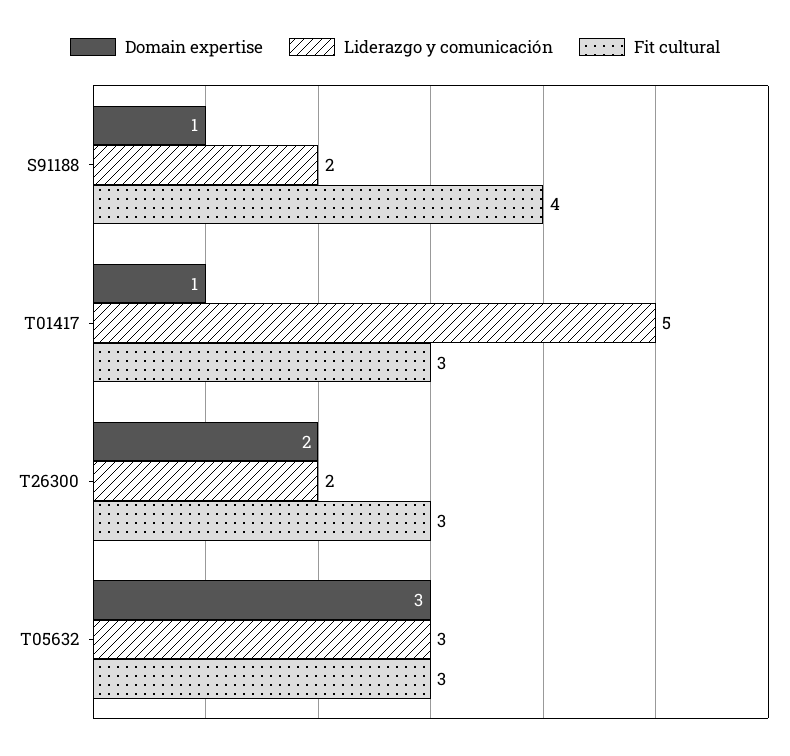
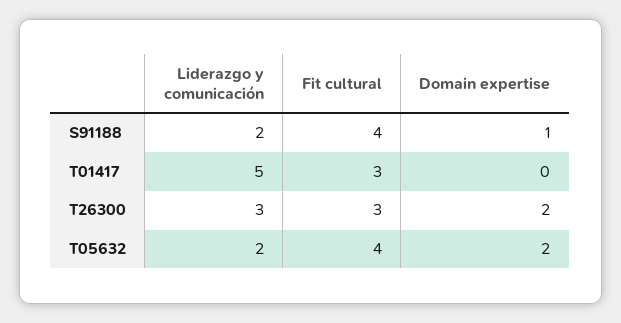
Domain expertise, T01417: 1 -> 0
Liderazgo y comunicación, T26300: 2 -> 3
Domain expertise, T05632: 3 -> 2
Liderazgo y comunicación, T05632: 3 -> 2
Fit cultural, T05632: 3 -> 4

